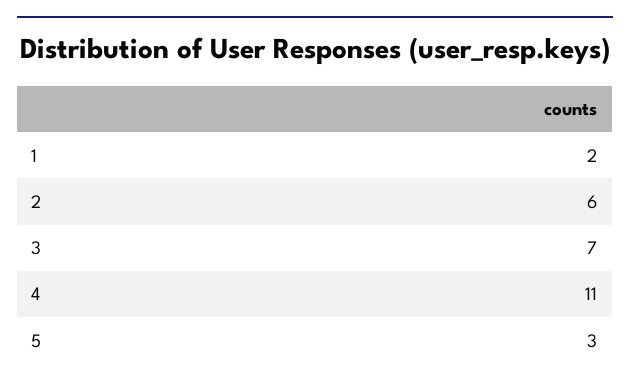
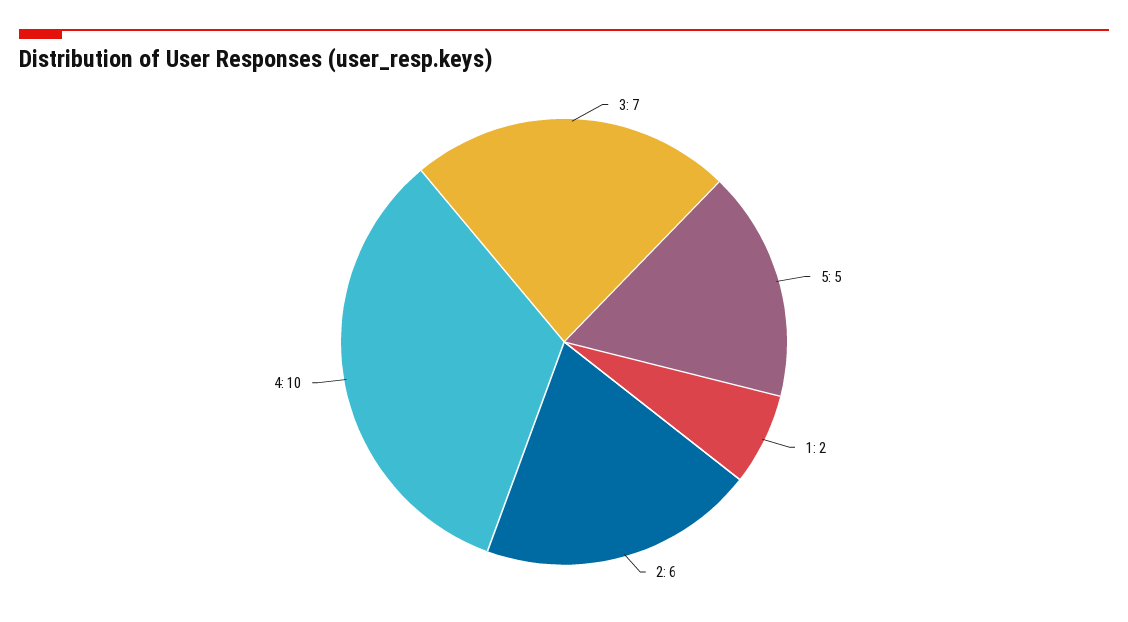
4: 11 -> 10
5: 3 -> 5

